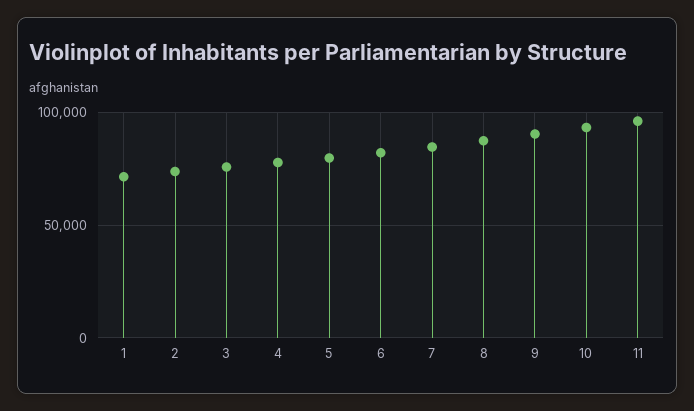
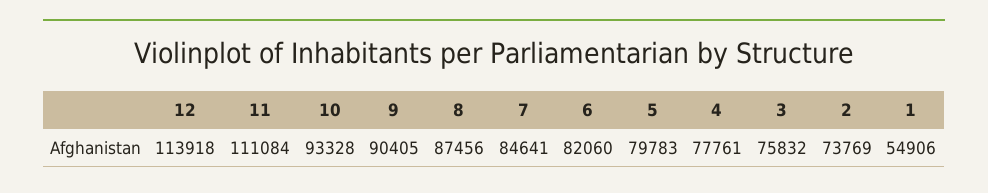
1: 70000 -> 54906
11: 95000 -> 111084
12: none -> 113918

